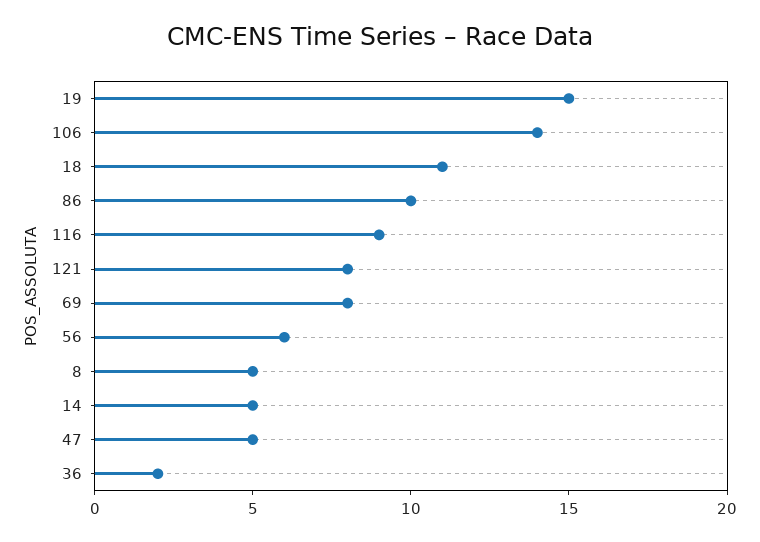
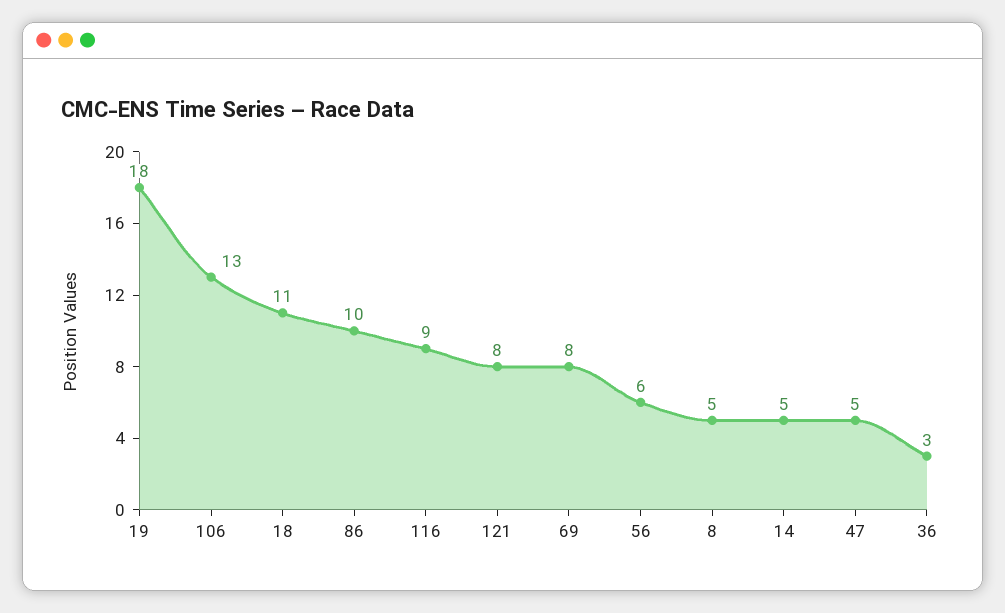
19: 15 -> 18
106: 14 -> 13
36: 2 -> 3

